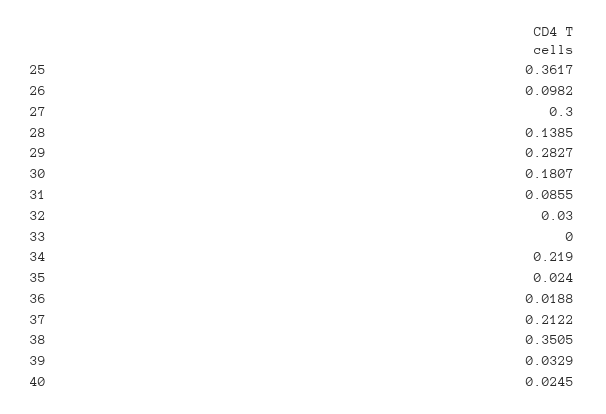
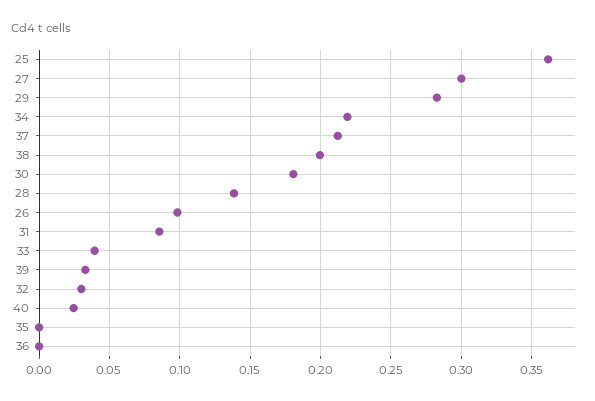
33: 0 -> 0.04
35: 0.024 -> 0
36: 0.0188 -> 0
38: 0.3505 -> 0.2

